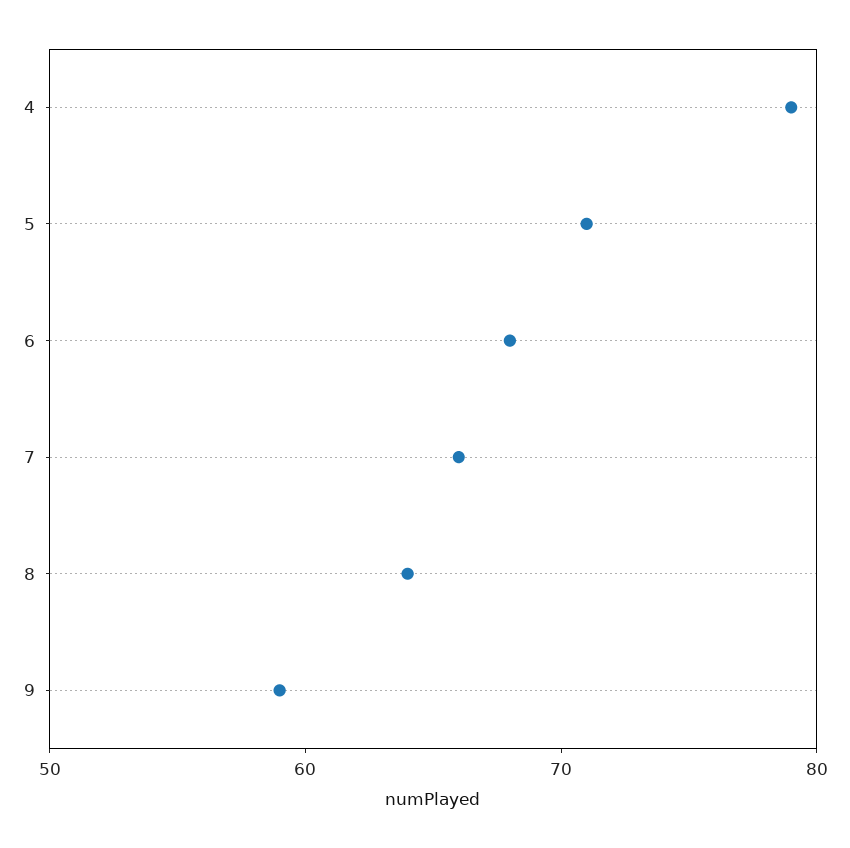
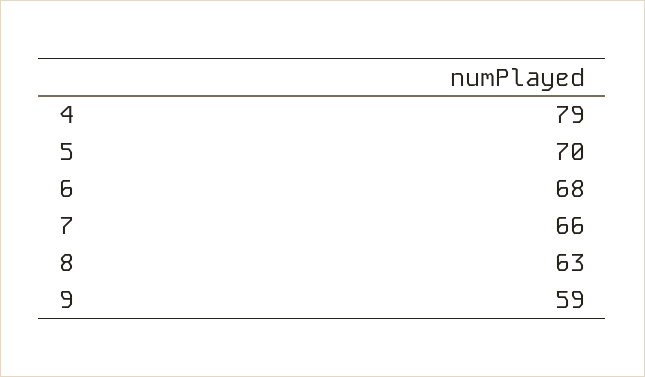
5: 71 -> 70
8: 64 -> 63

